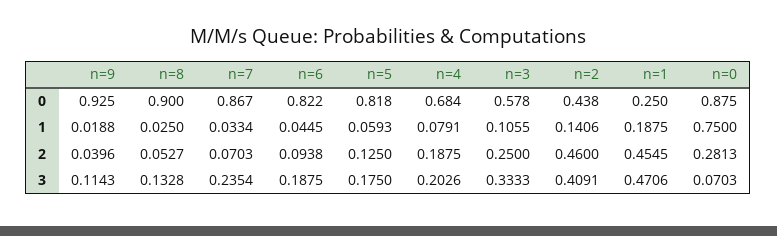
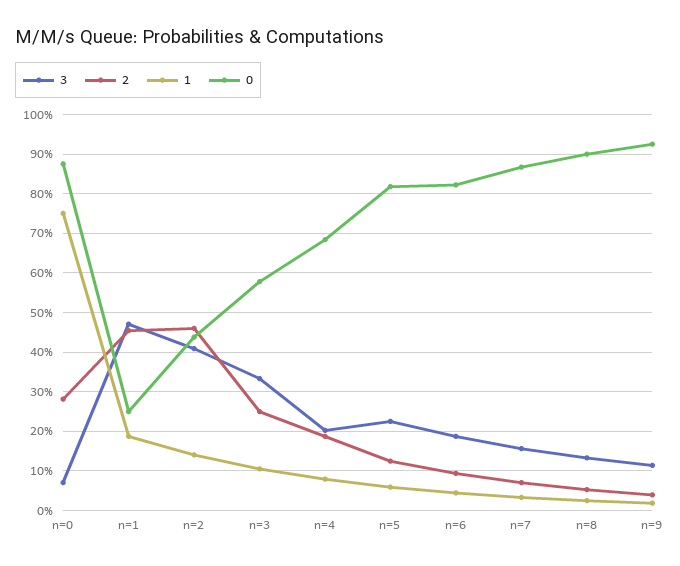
3, n=7: 0.2354 -> 0.16
3, n=5: 0.175 -> 0.22

